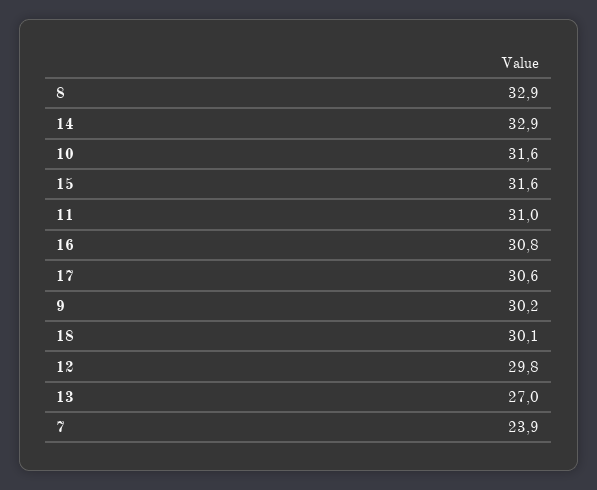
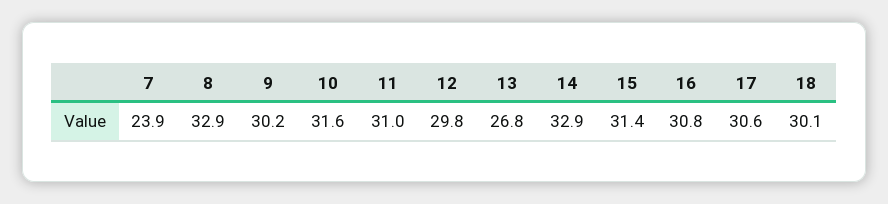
15: 31.6 -> 31.4
13: 27 -> 26.8

